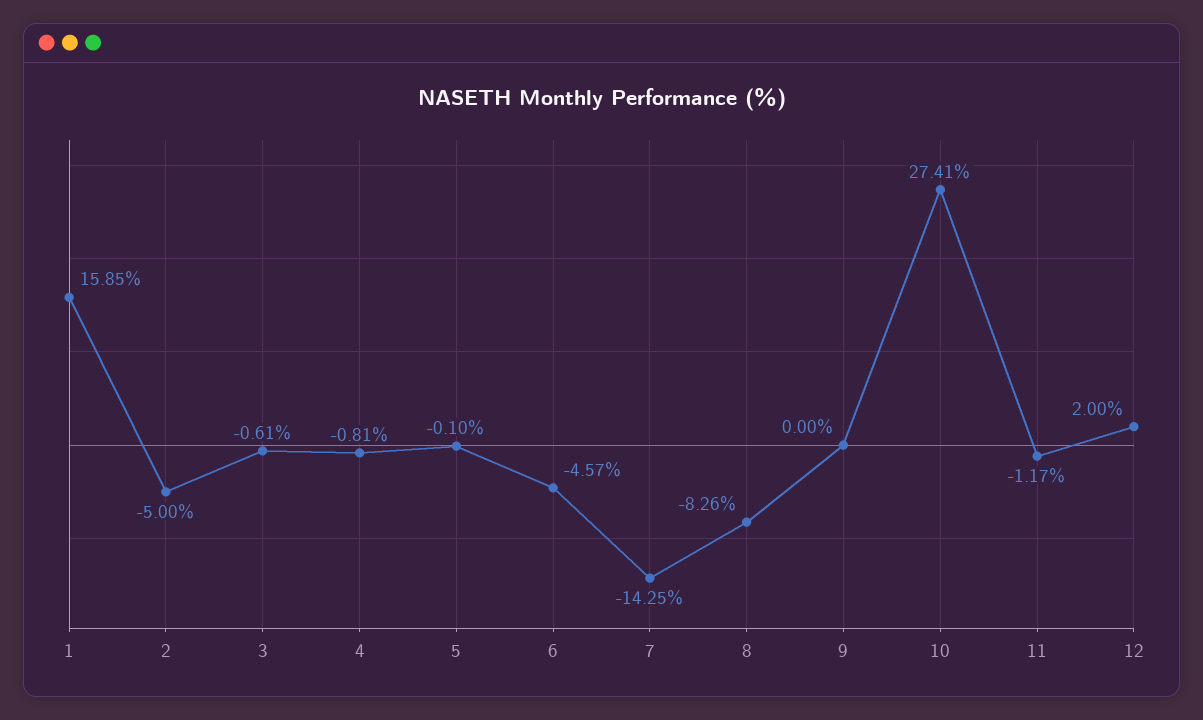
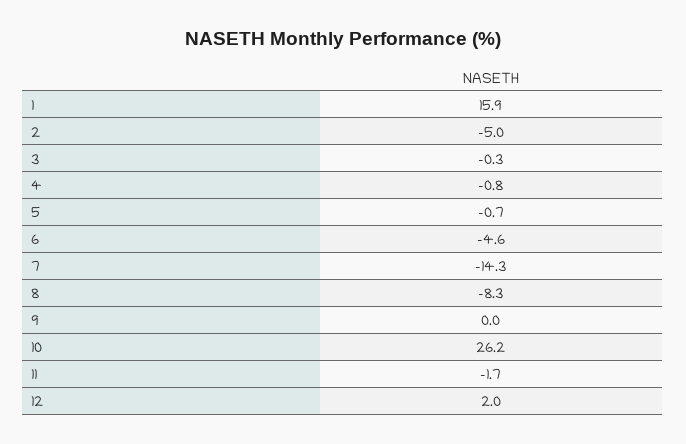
3: -0.61 -> -0.3
5: -0.1 -> -0.7
10: 27.41 -> 26.2
11: -1.17 -> -1.7

